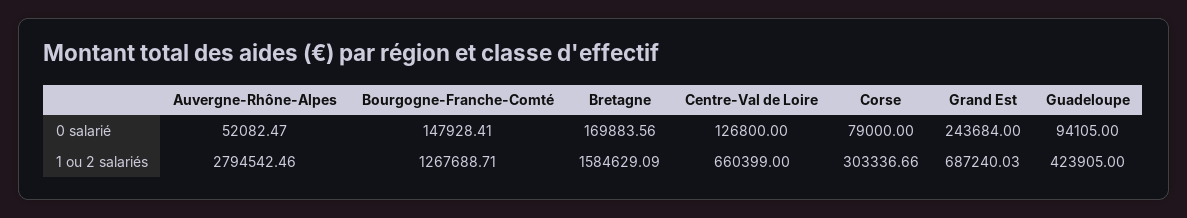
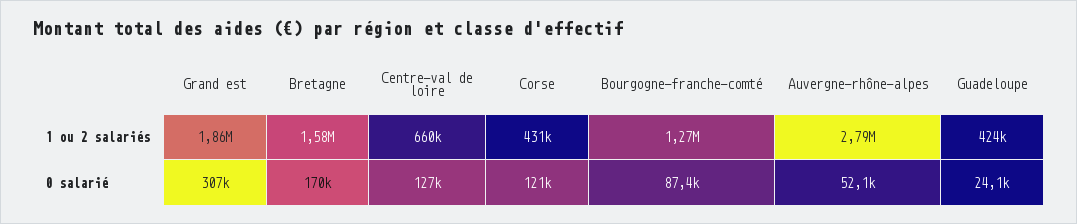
Bourgogne-Franche-Comté, 0 salarié: 147928.41 -> 87400
Corse, 0 salarié: 79000 -> 121000
Grand Est, 0 salarié: 243684 -> 307000
Guadeloupe, 0 salarié: 94105 -> 24100
Corse, 1 ou 2 salariés: 303336.66 -> 431000
Grand Est, 1 ou 2 salariés: 687240.03 -> 1860000

